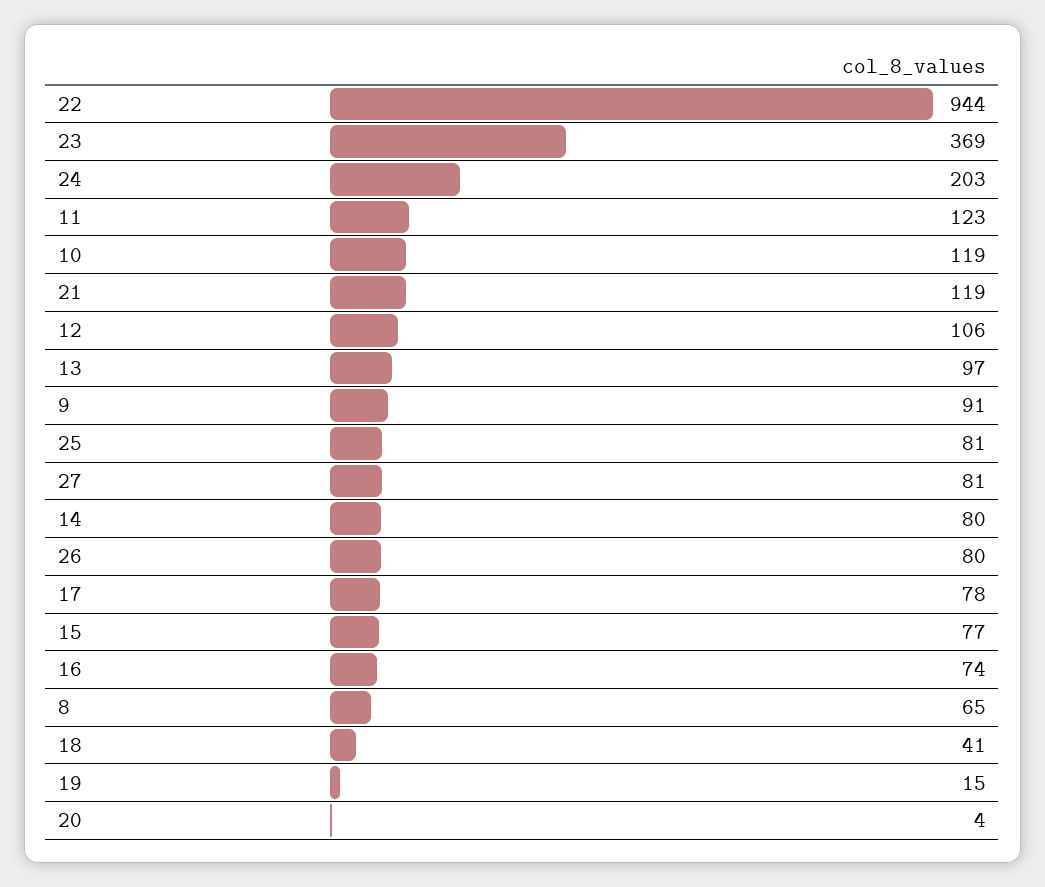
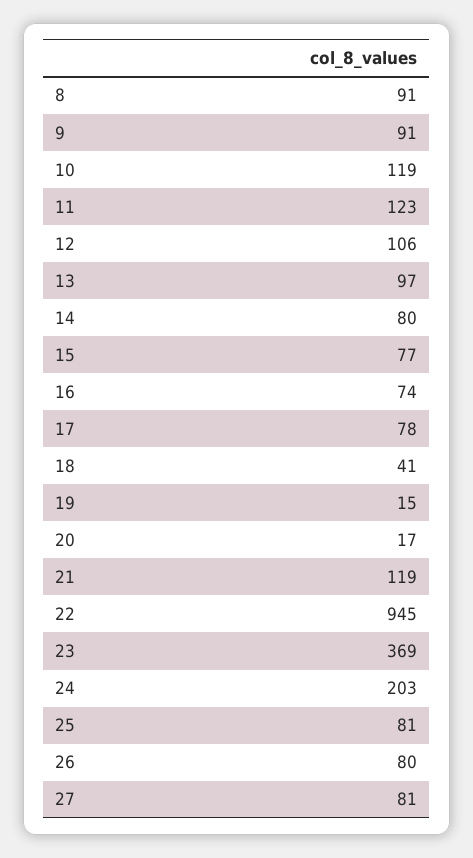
22: 944 -> 945
8: 65 -> 91
20: 4 -> 17

